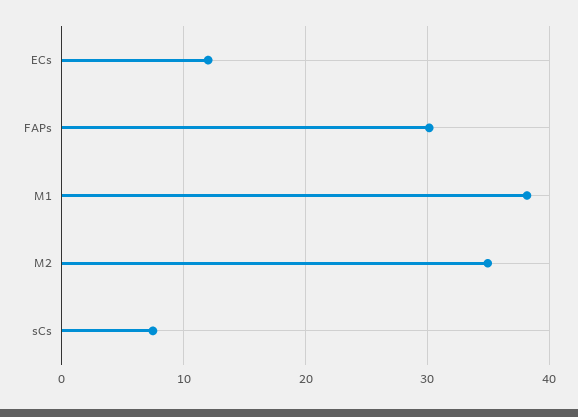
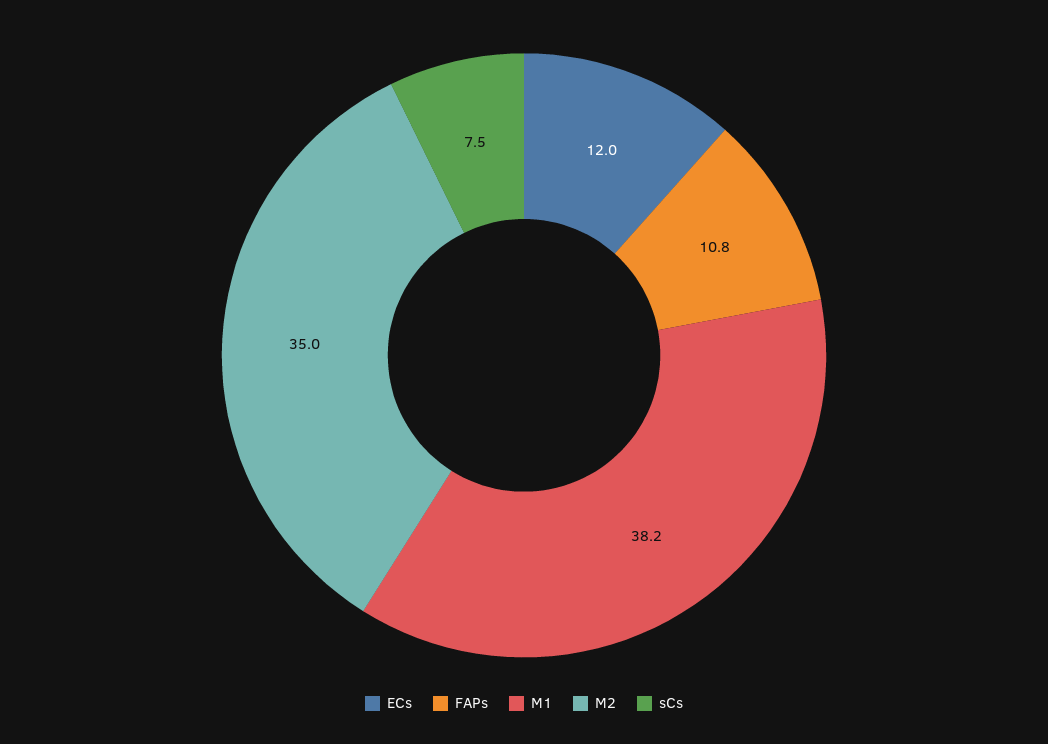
FAPs: 30 -> 10.8

